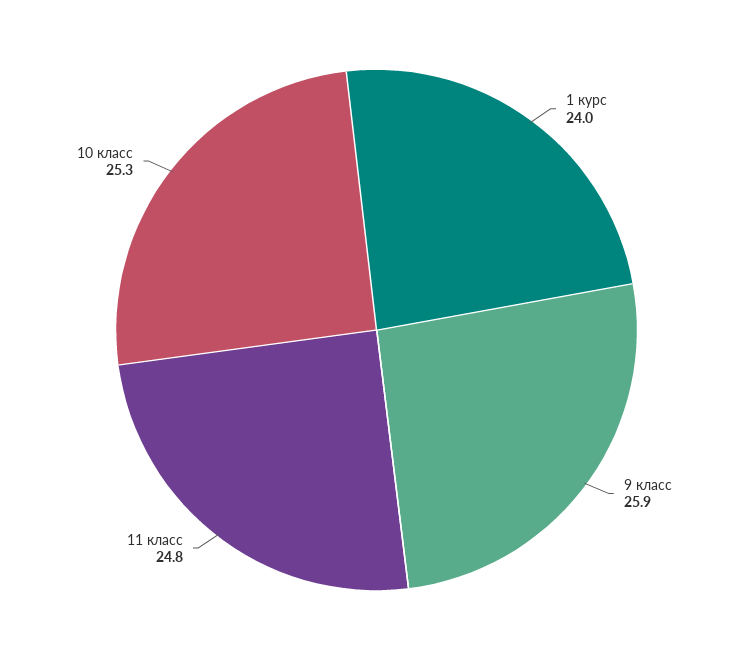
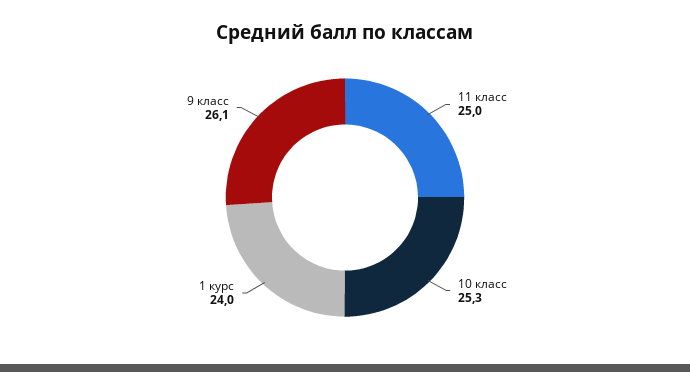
9 класс: 25.9 -> 26.1
11 класс: 24.8 -> 25

